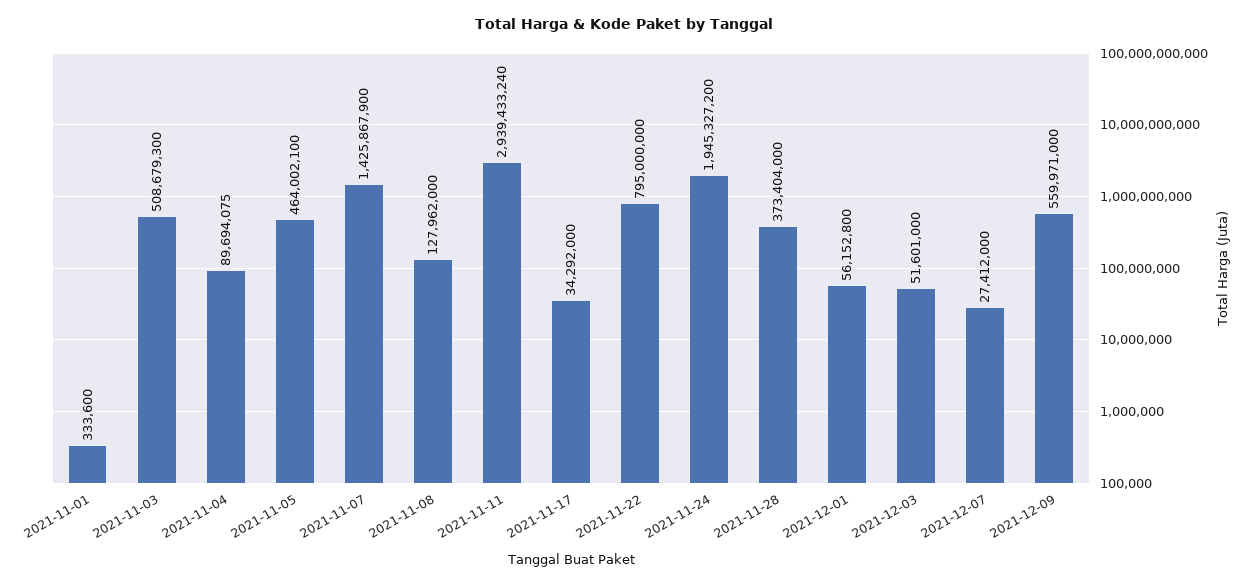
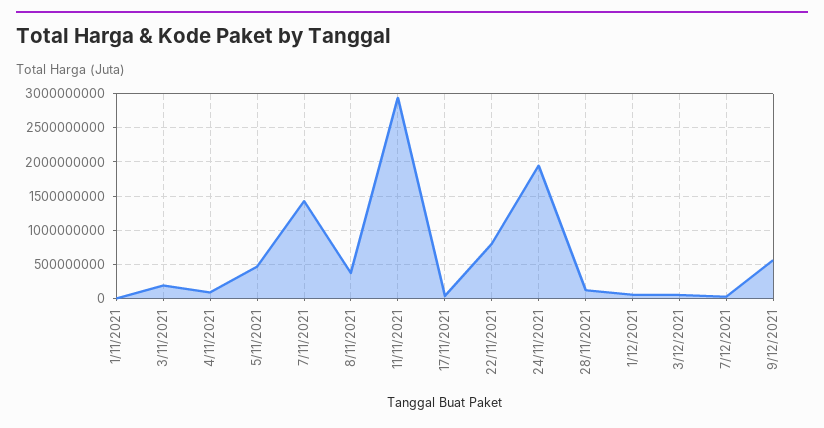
2021-11-03: 508679300 -> 200000000
2021-11-08: 127962000 -> 400000000
2021-11-28: 373404000 -> 100000000

